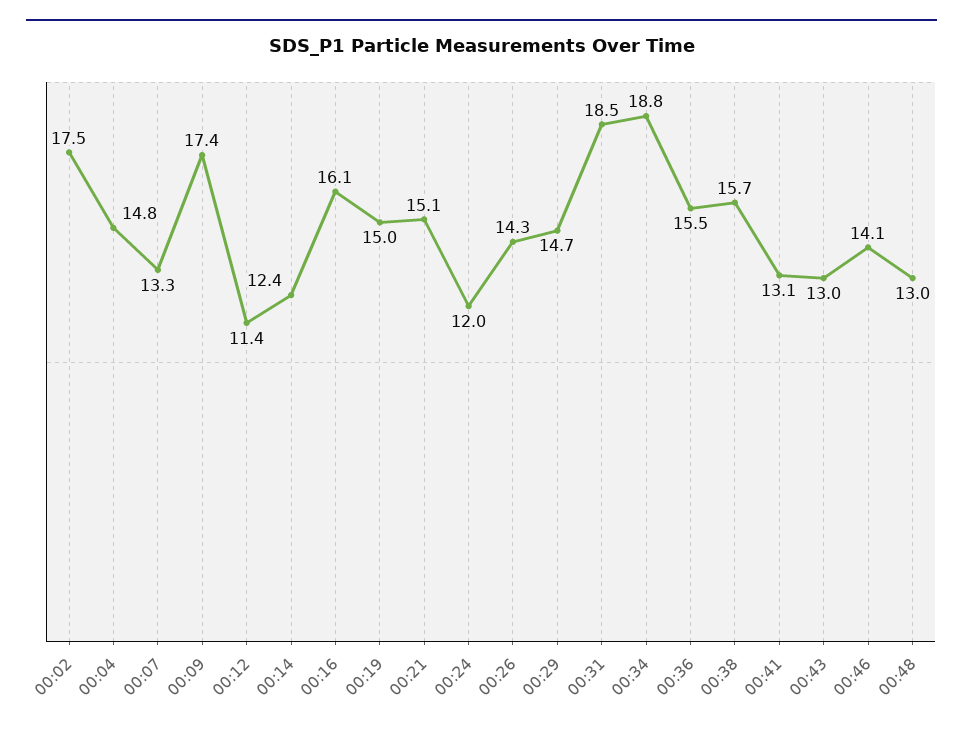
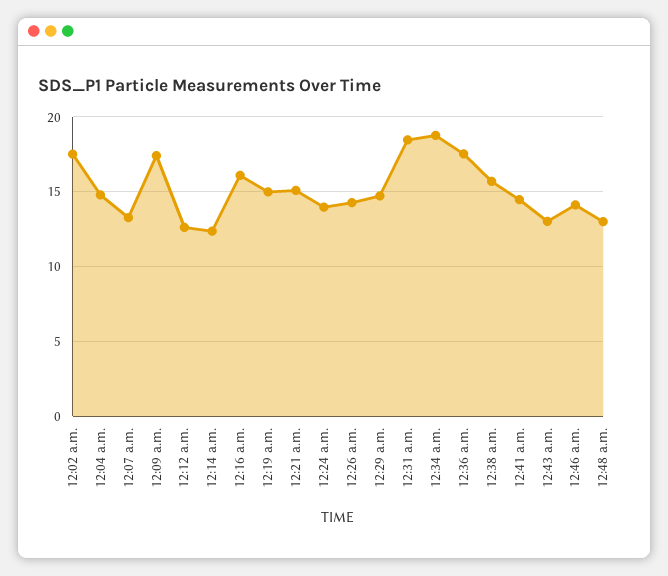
00:12: 11.4 -> 12.5
00:24: 12 -> 14
00:36: 15.5 -> 17.5
00:41: 13.1 -> 14.5

